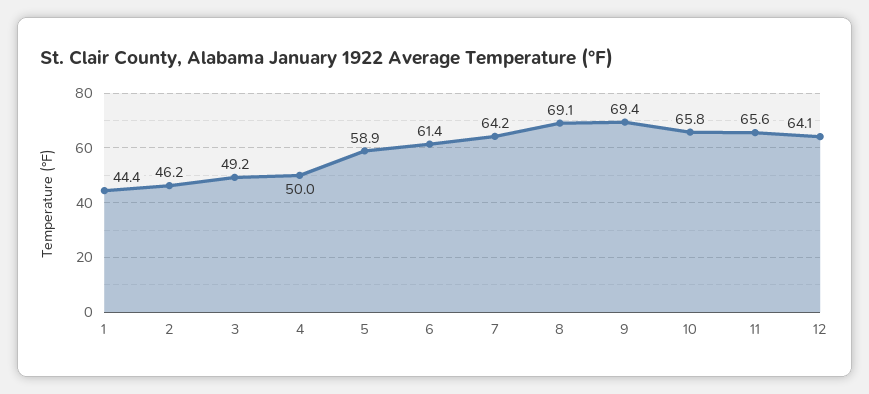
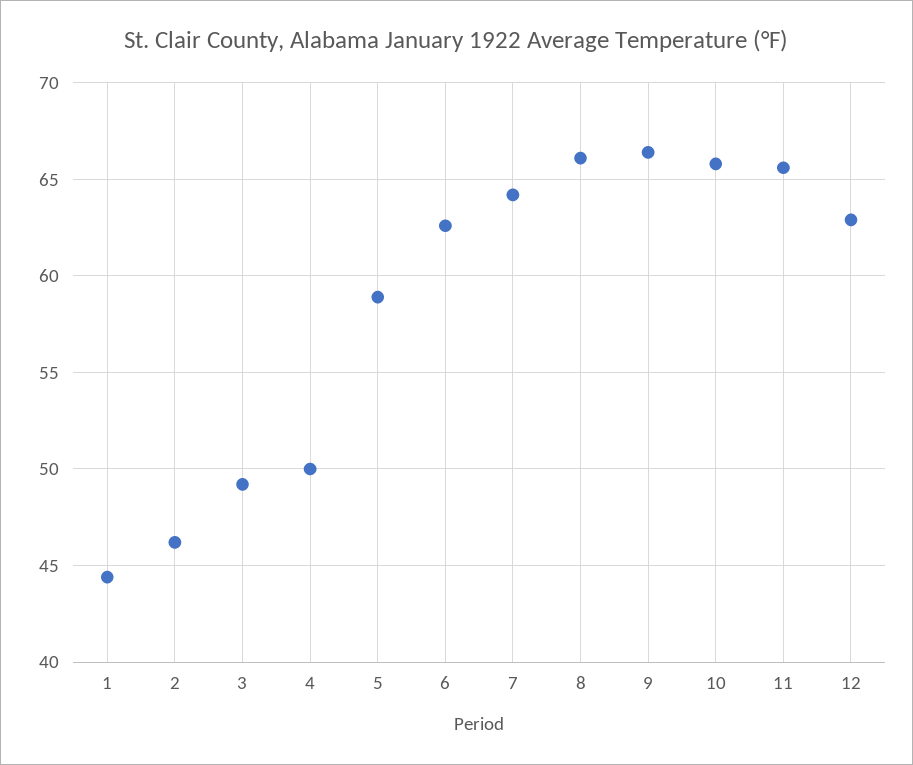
6: 61.4 -> 62.5
8: 69.1 -> 66
9: 69.4 -> 66.5
12: 64.1 -> 63

